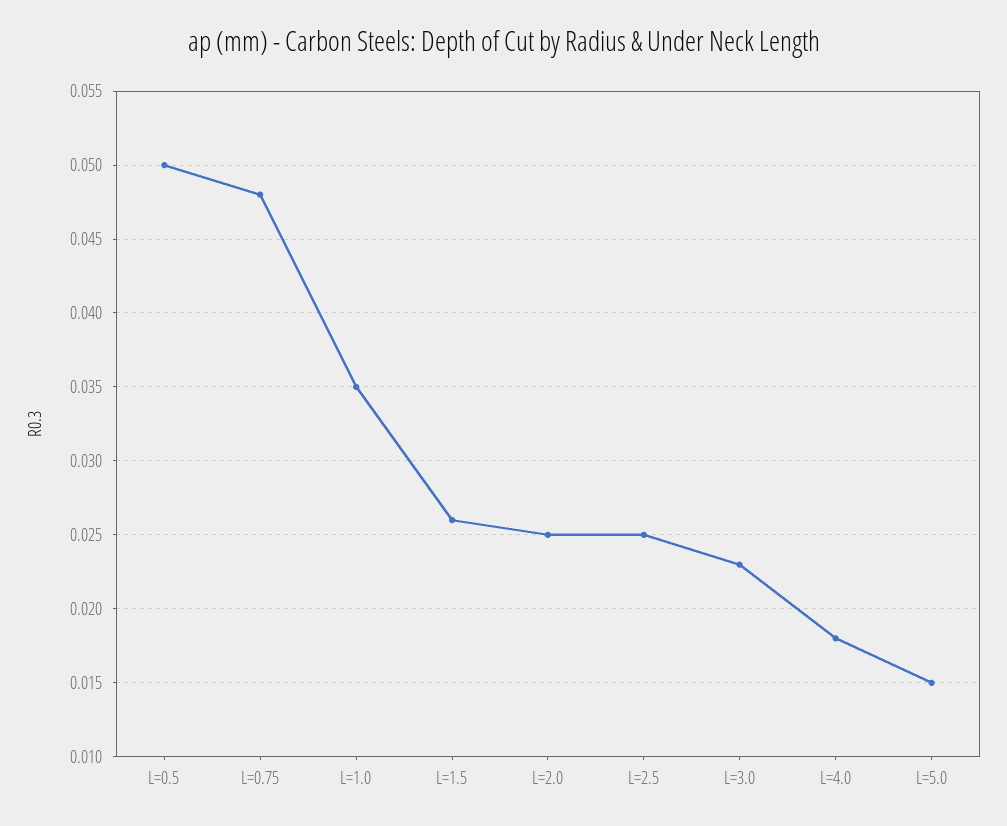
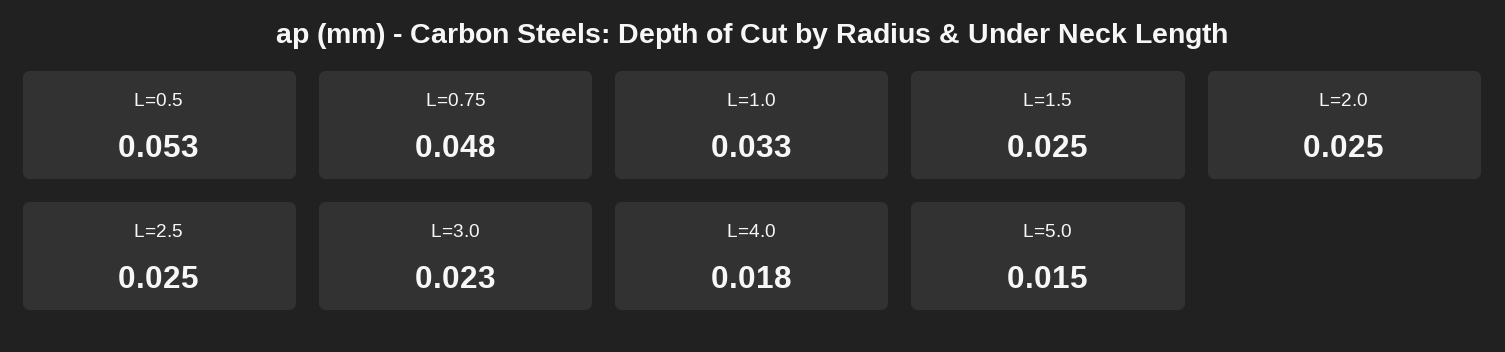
L=0.5: 0.05 -> 0.053
L=1.0: 0.035 -> 0.033
L=1.5: 0.026 -> 0.025

